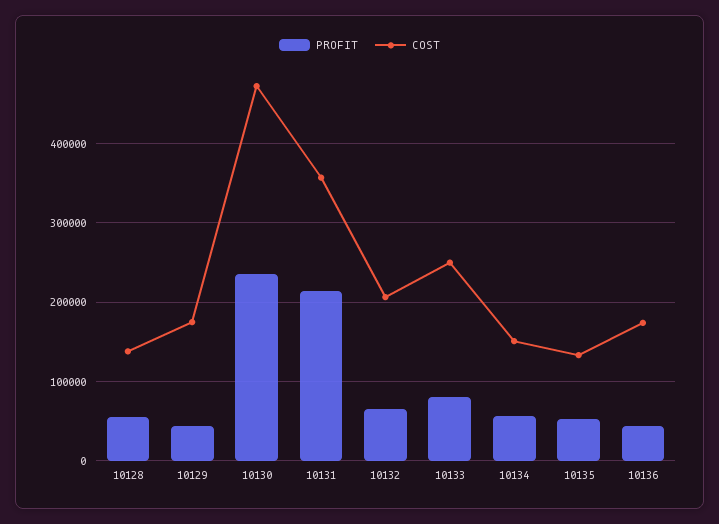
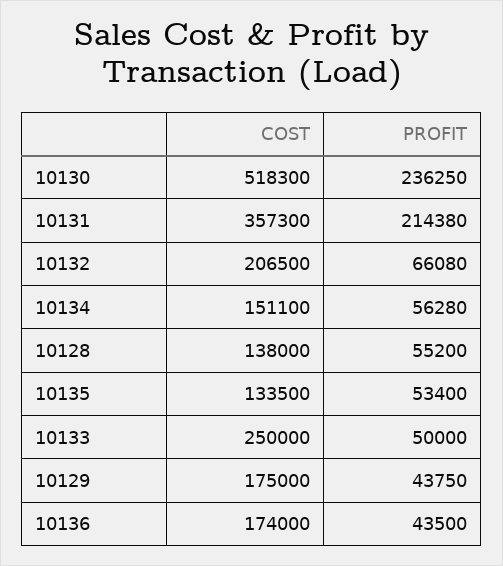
COST, 10130: 470000 -> 518300
PROFIT, 10133: 80000 -> 50000

